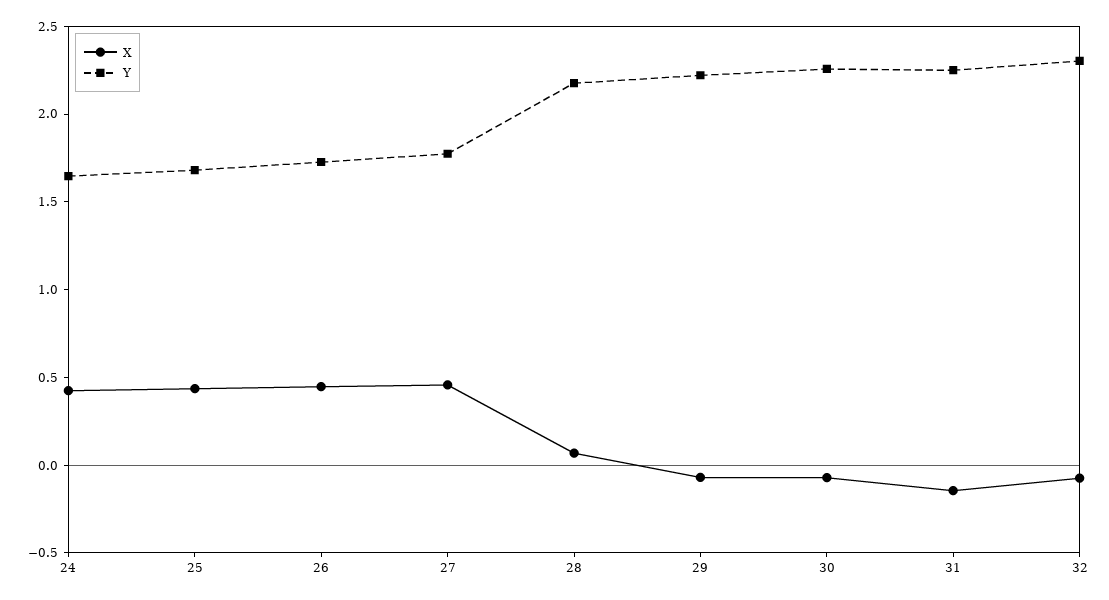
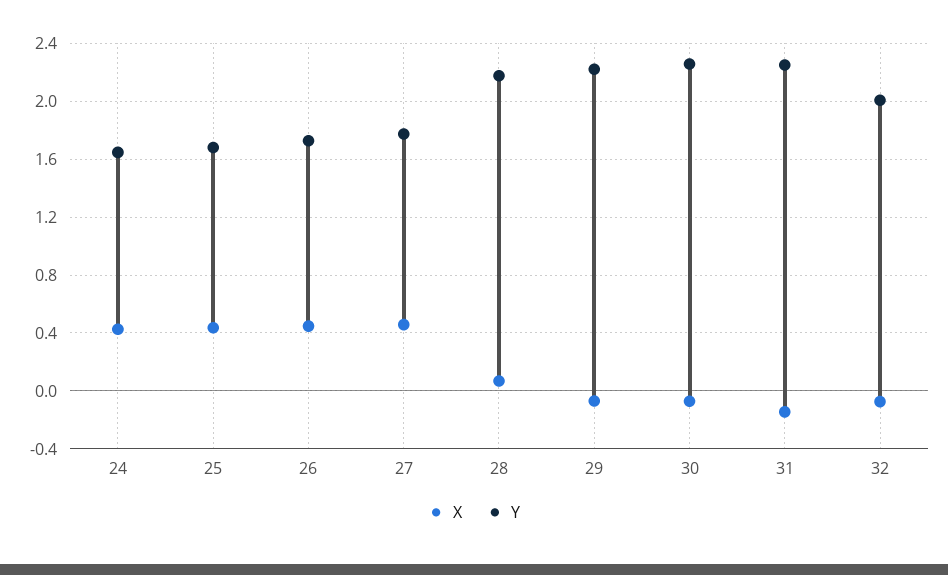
Y, 32: 2.3 -> 2

